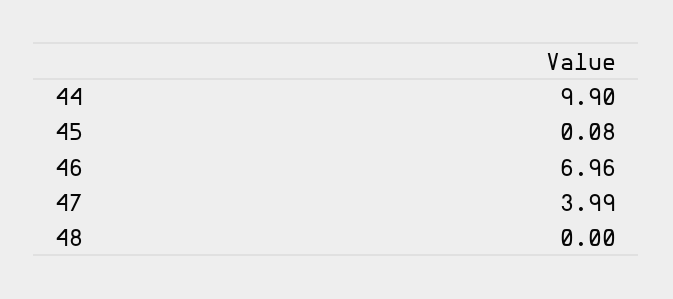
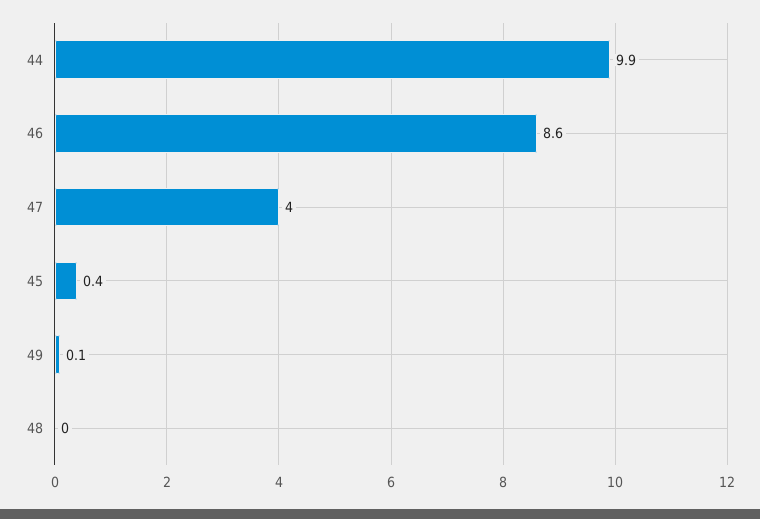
45: 0.08 -> 0.4
46: 6.96 -> 8.6
49: none -> 0.1

